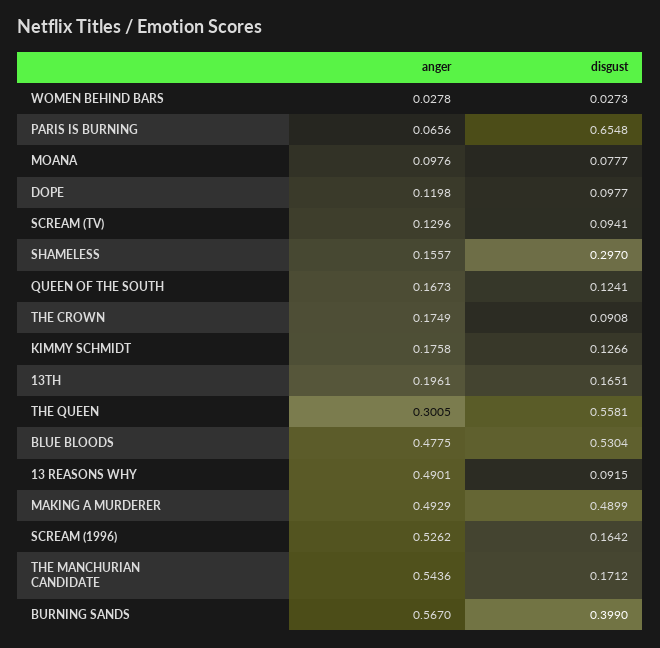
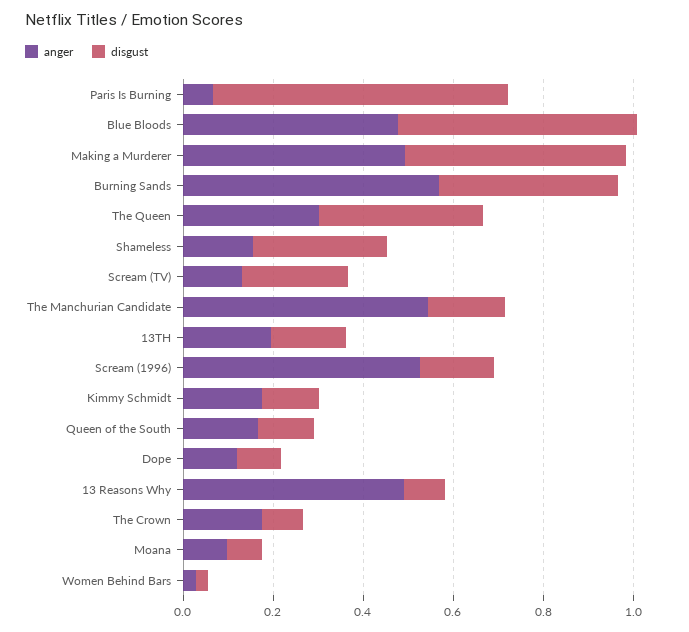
disgust, SCREAM (TV): 0.0941 -> 0.25
disgust, THE QUEEN: 0.5581 -> 0.35

